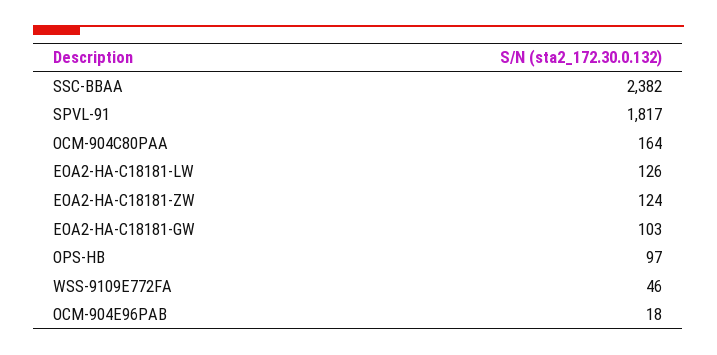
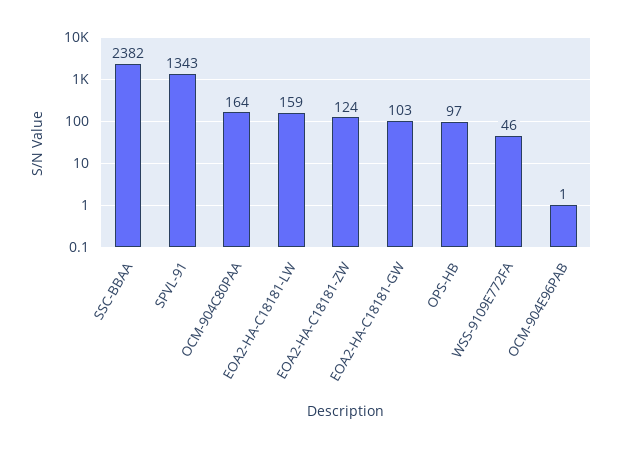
SPVL-91: 1817 -> 1343
EOA2-HA-C18181-LW: 126 -> 159
OCM-904E96PAB: 18 -> 1

